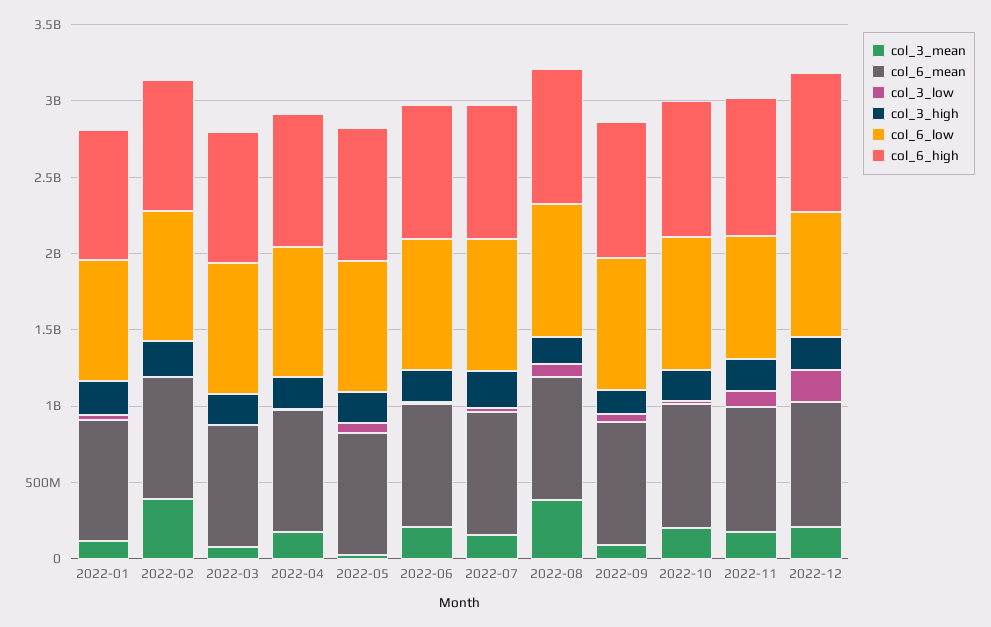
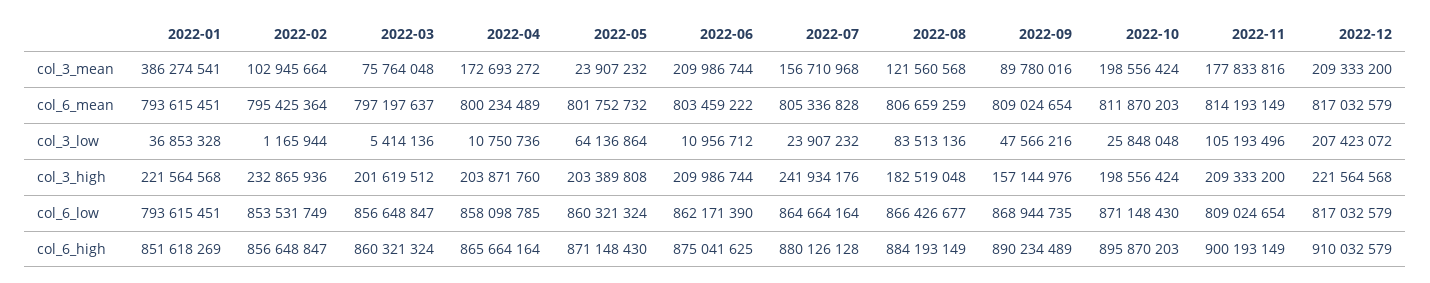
col_3_mean, 2022-01: 100000000 -> 386274541
col_3_mean, 2022-02: 400000000 -> 102945664
col_3_mean, 2022-08: 400000000 -> 121560568

